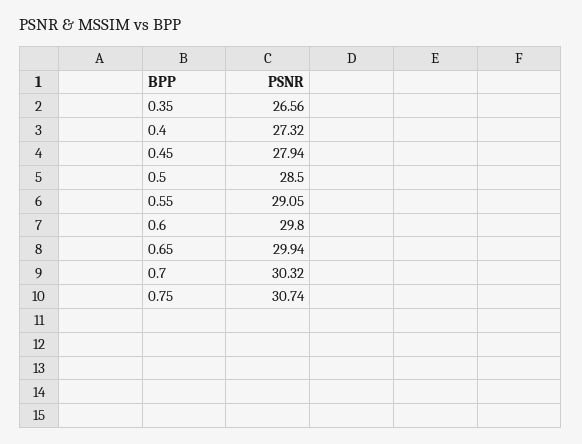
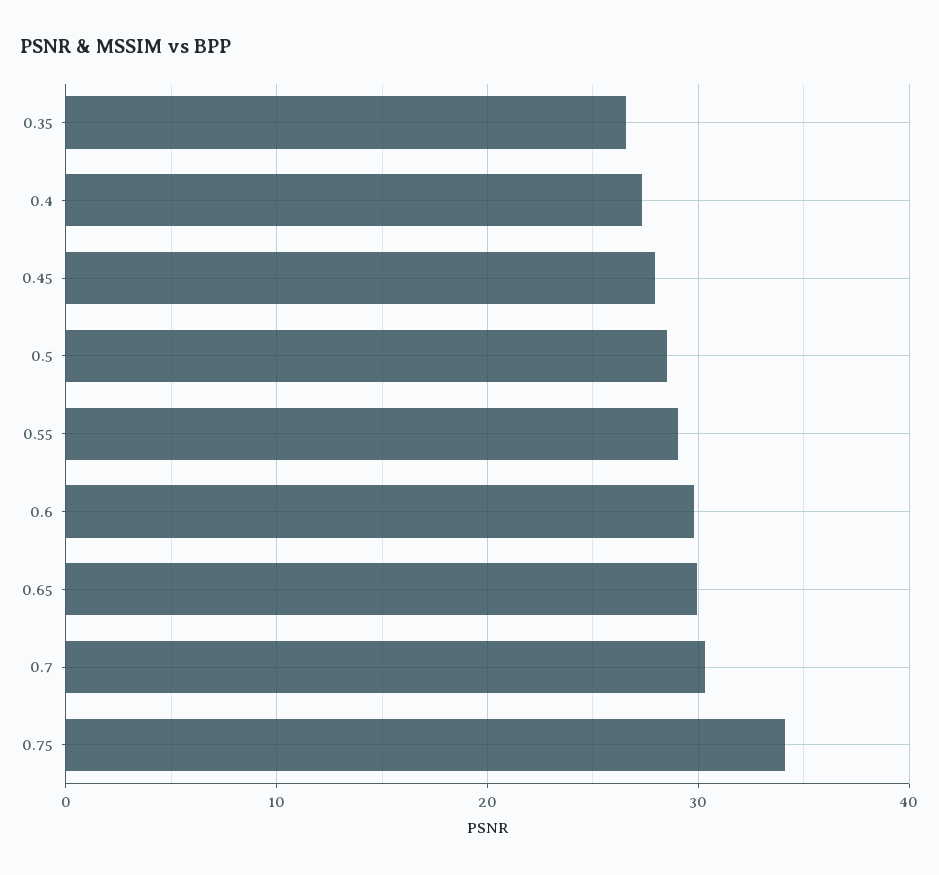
0.75: 30.74 -> 34

